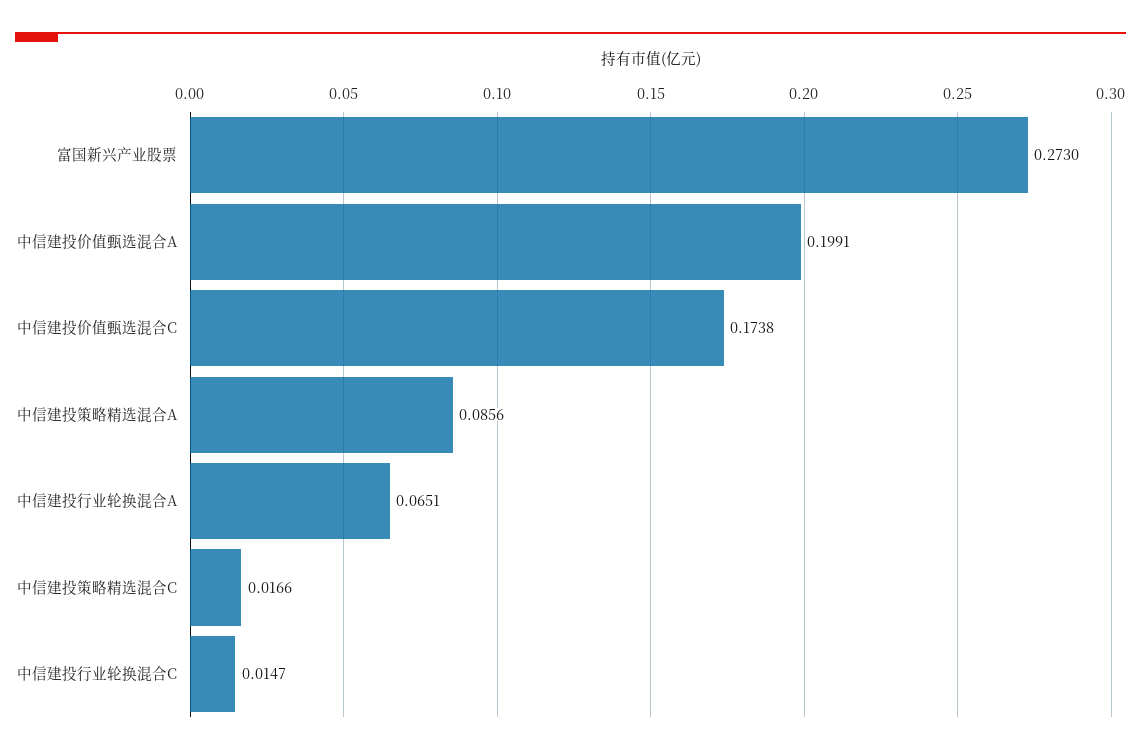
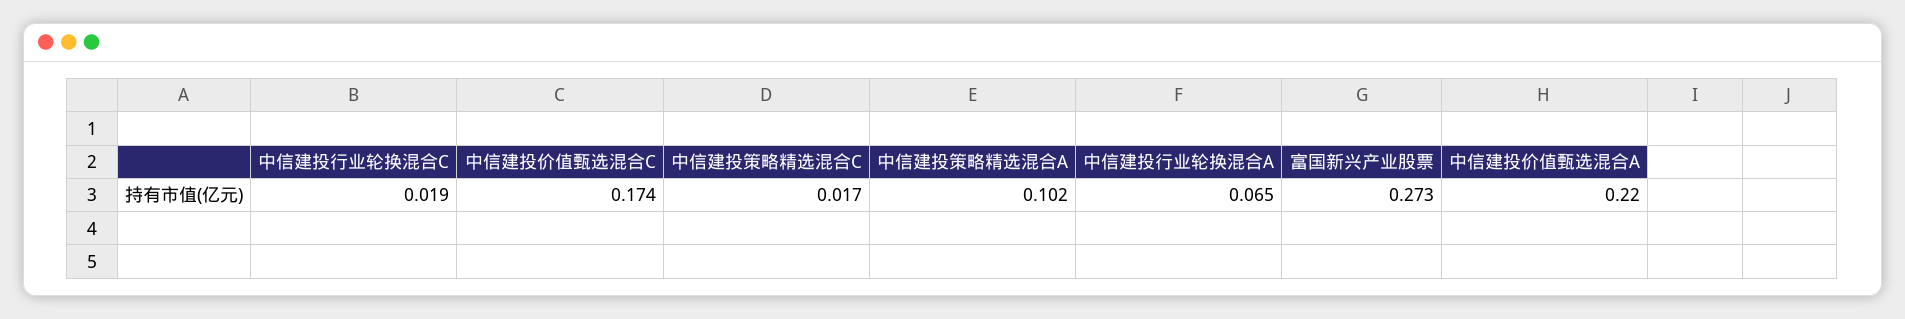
中信建投价值甄选混合A: 0.1991 -> 0.22
中信建投策略精选混合A: 0.0856 -> 0.102
中信建投行业轮换混合C: 0.0147 -> 0.019

